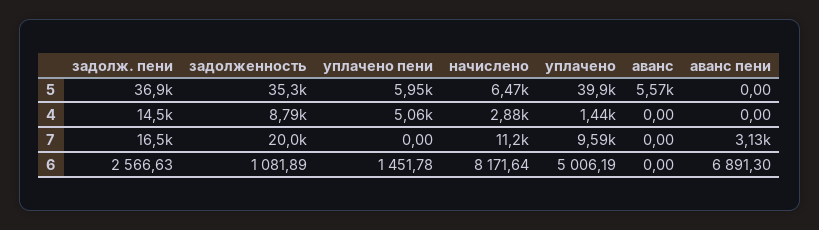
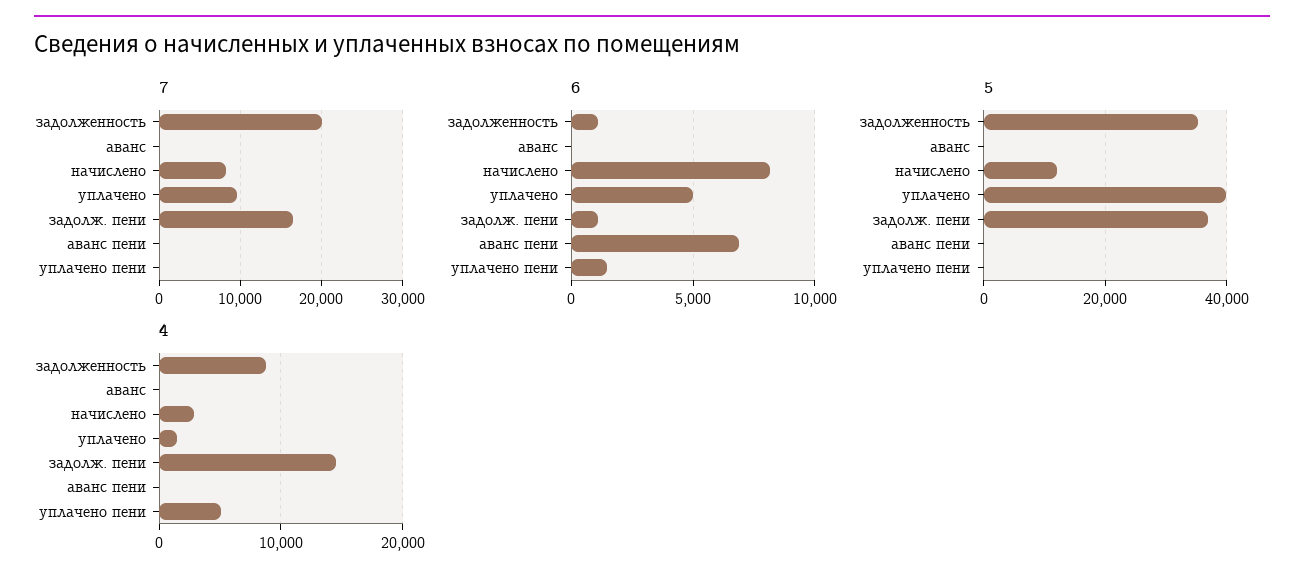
5, уплачено пени: 5950 -> 0
5, начислено: 6470 -> 12000
5, аванс: 5570 -> 0
7, начислено: 11200 -> 8000
7, аванс пени: 3130 -> 0
6, задолж. пени: 2566.63 -> 1000

